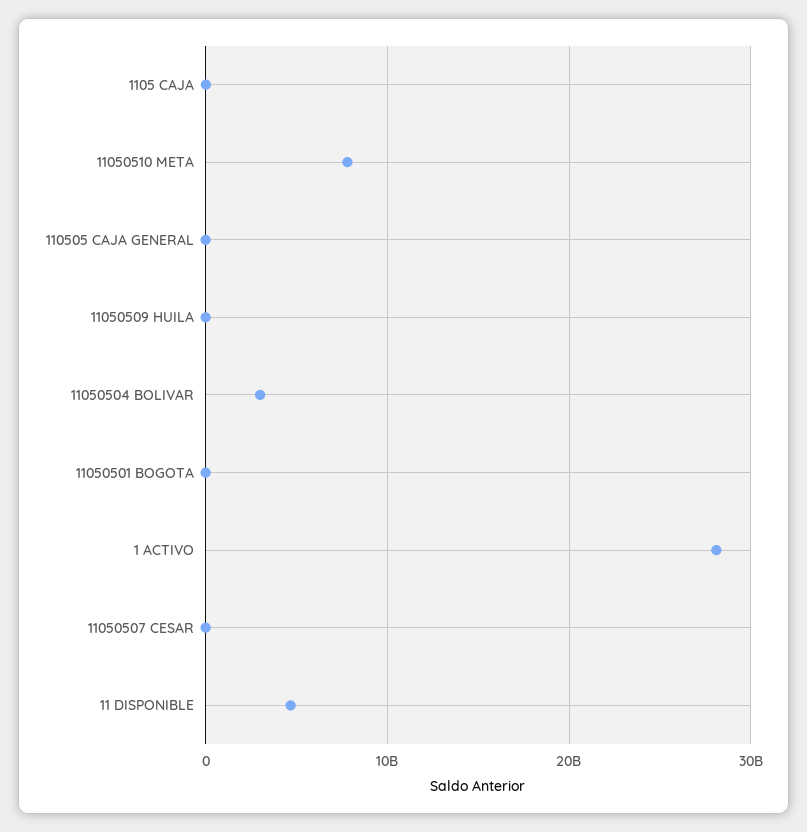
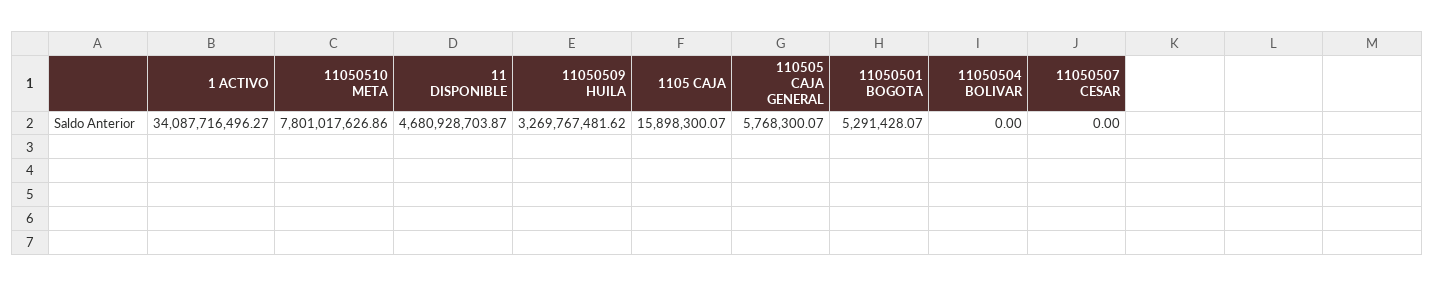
11050509 HUILA: 0 -> 3269767481.62
11050504 BOLIVAR: 3000000000 -> 0
1 ACTIVO: 28000000000 -> 34087716496.27

